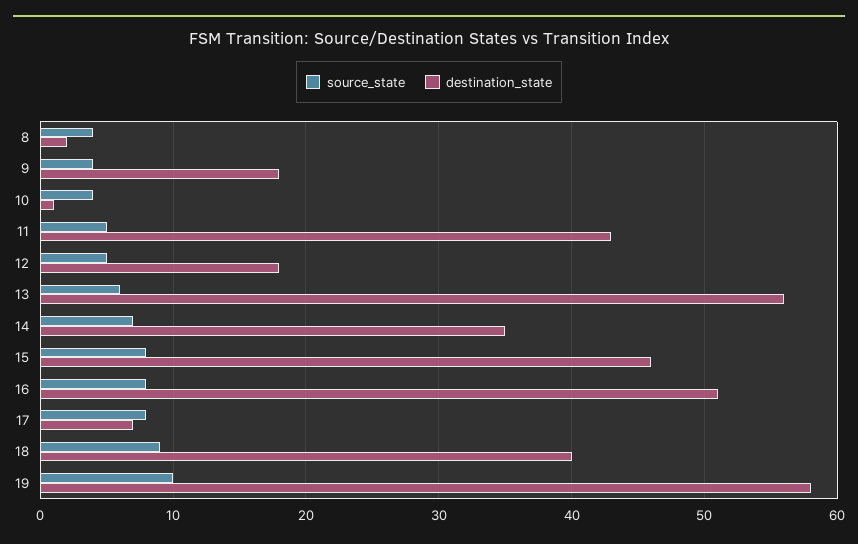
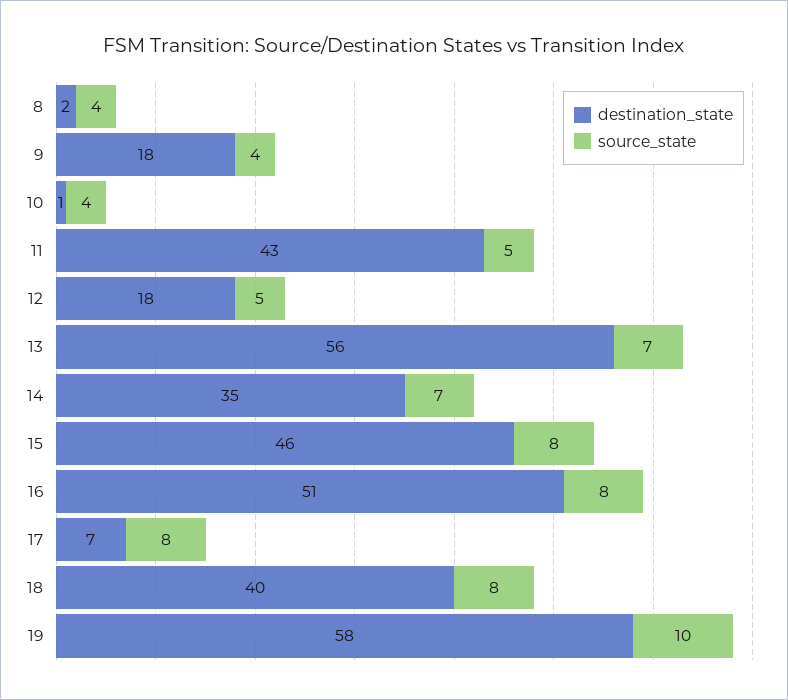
source_state, 13: 6 -> 7
source_state, 18: 9 -> 8

